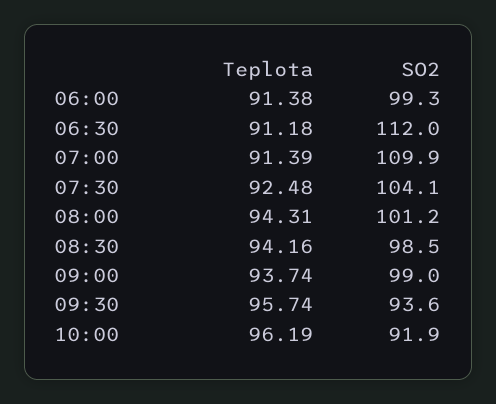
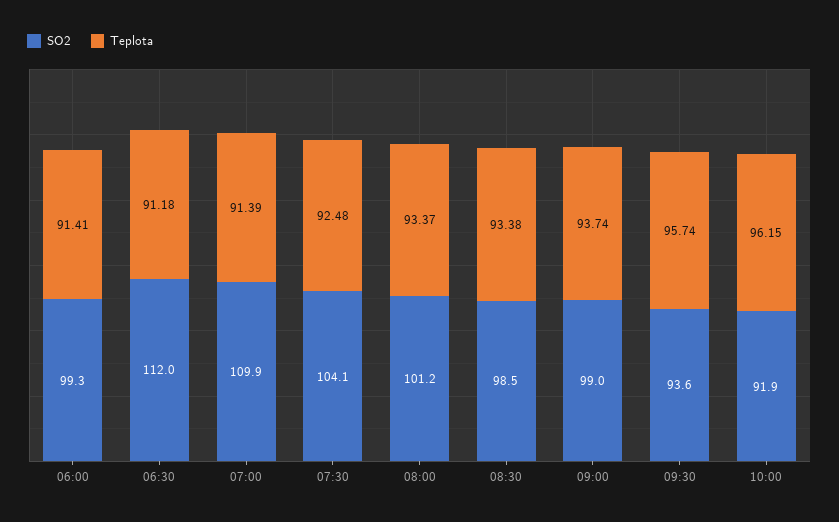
Teplota, 06:00: 91.38 -> 91.41
Teplota, 08:00: 94.31 -> 93.37
Teplota, 08:30: 94.16 -> 93.38
Teplota, 10:00: 96.19 -> 96.15

